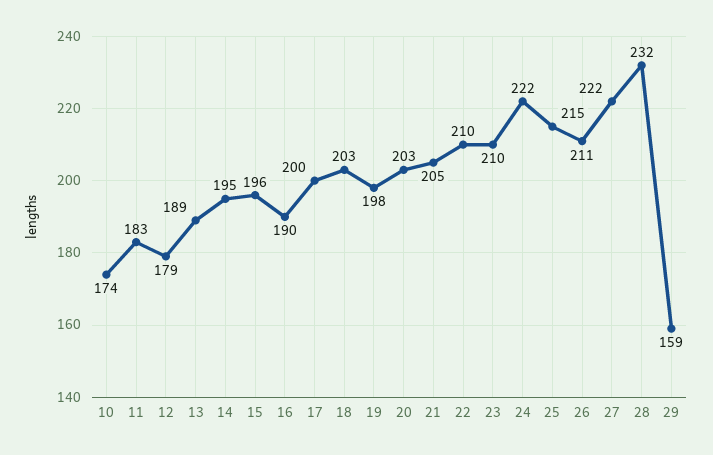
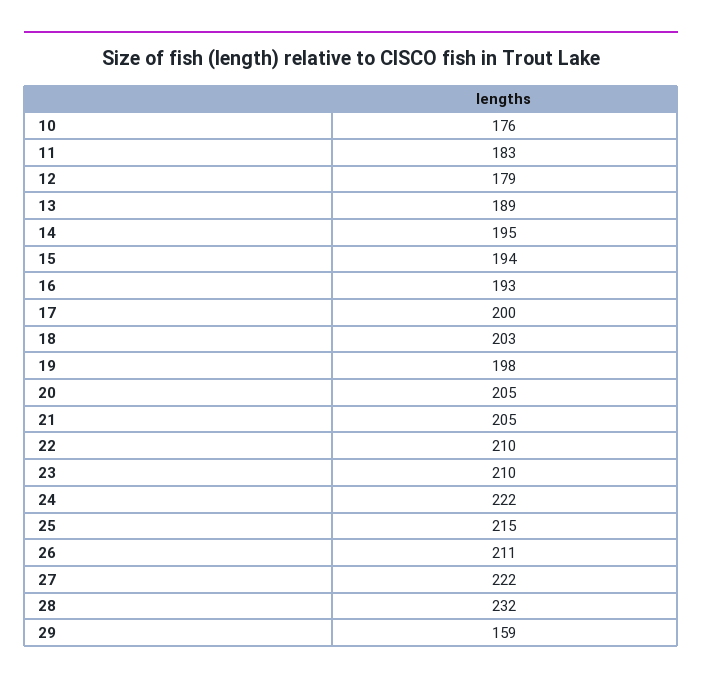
10: 174 -> 176
15: 196 -> 194
16: 190 -> 193
20: 203 -> 205

